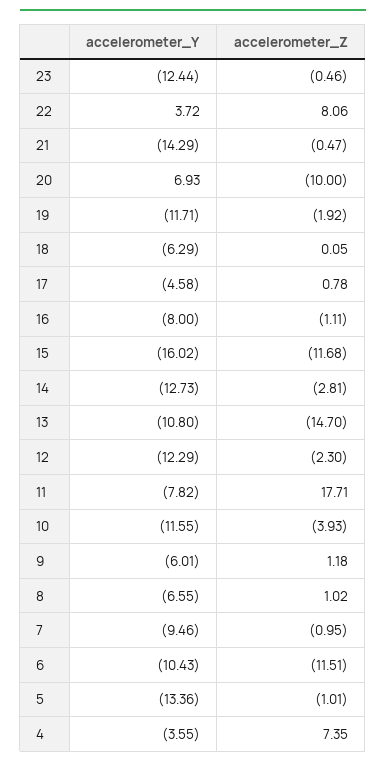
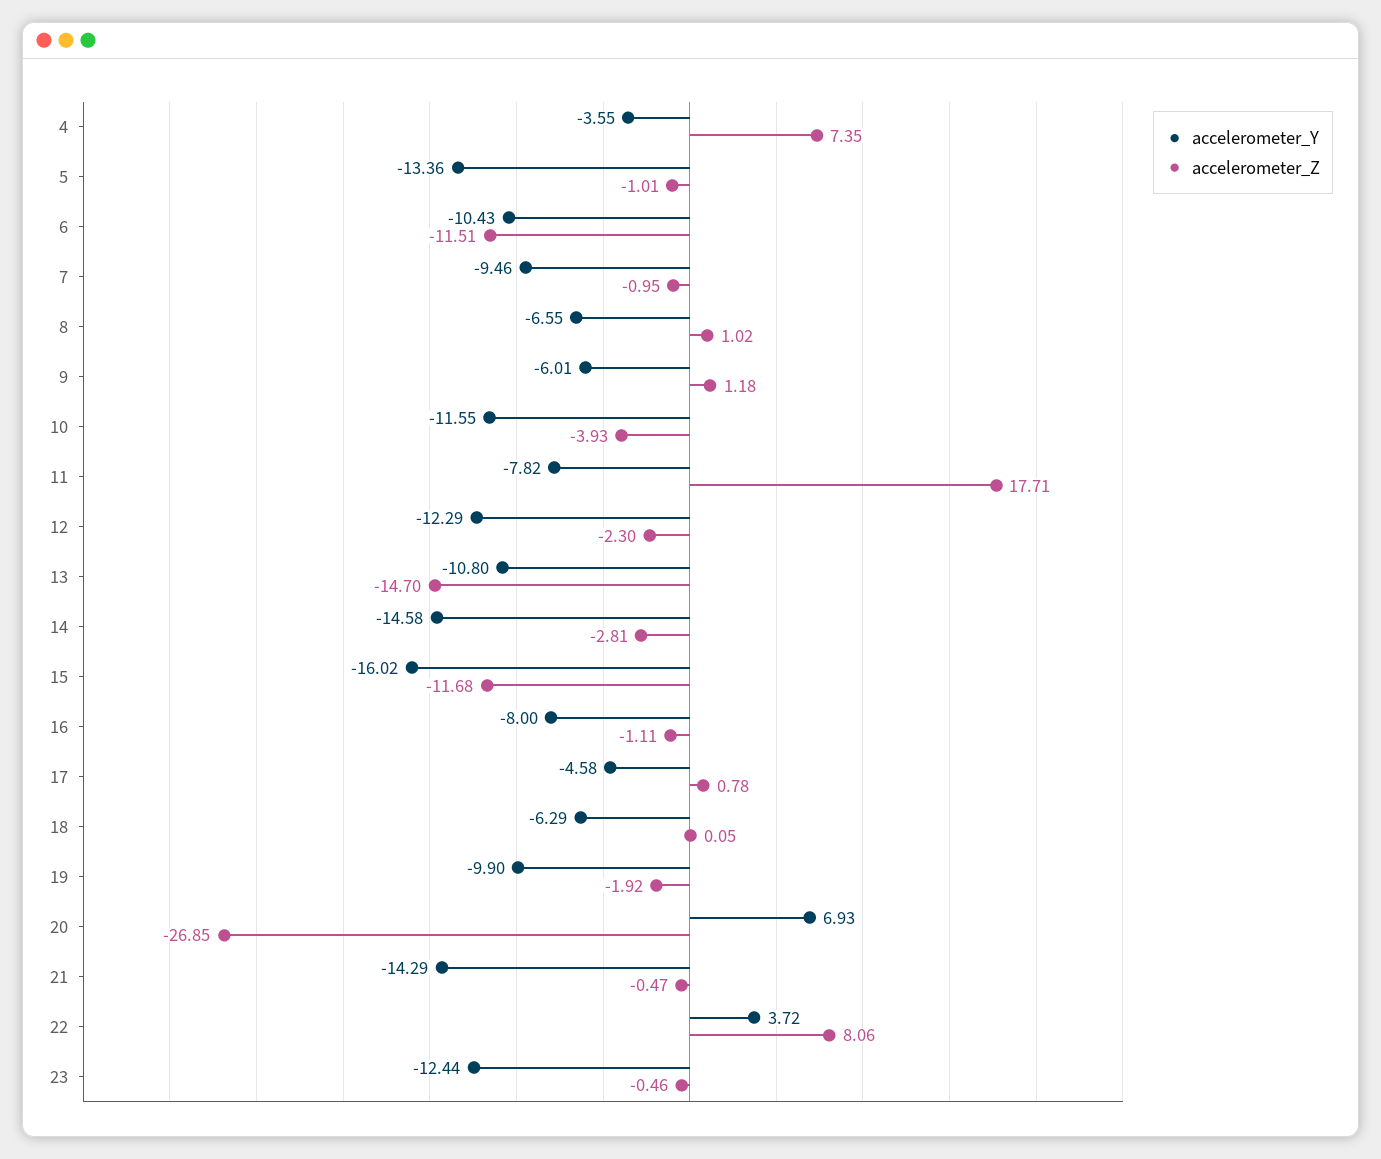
accelerometer_Z, 20: -10 -> -26.85
accelerometer_Y, 19: -11.71 -> -9.9
accelerometer_Y, 14: -12.73 -> -14.58

